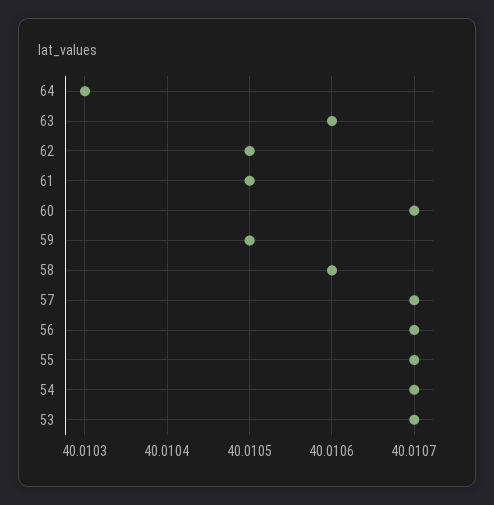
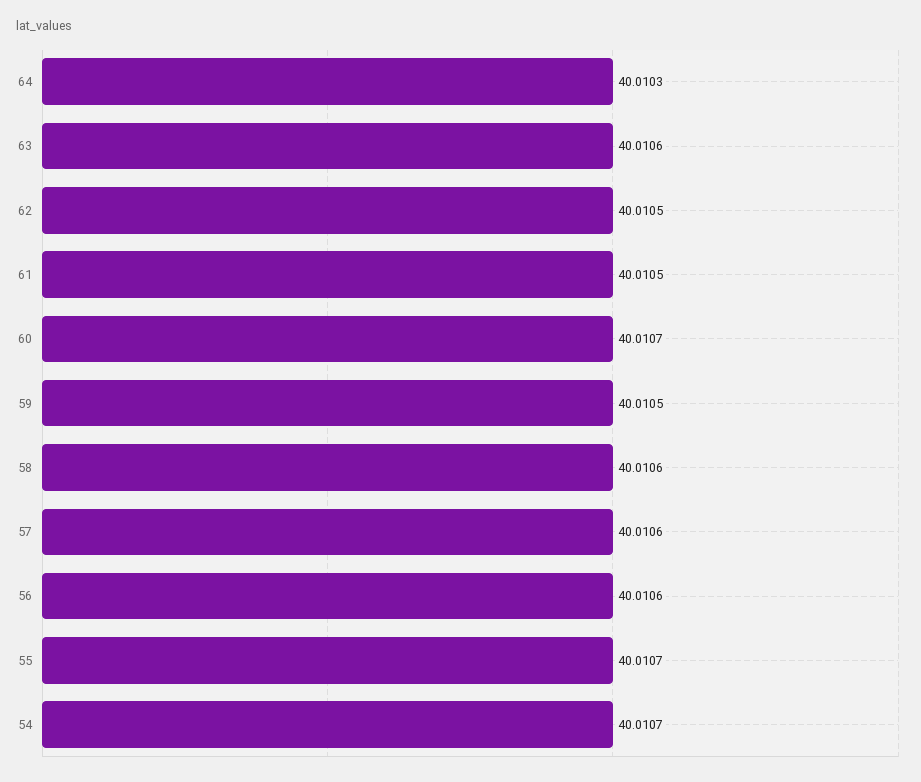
57: 40.0107 -> 40.0106
56: 40.0107 -> 40.0106
53: 40.0107 -> none

